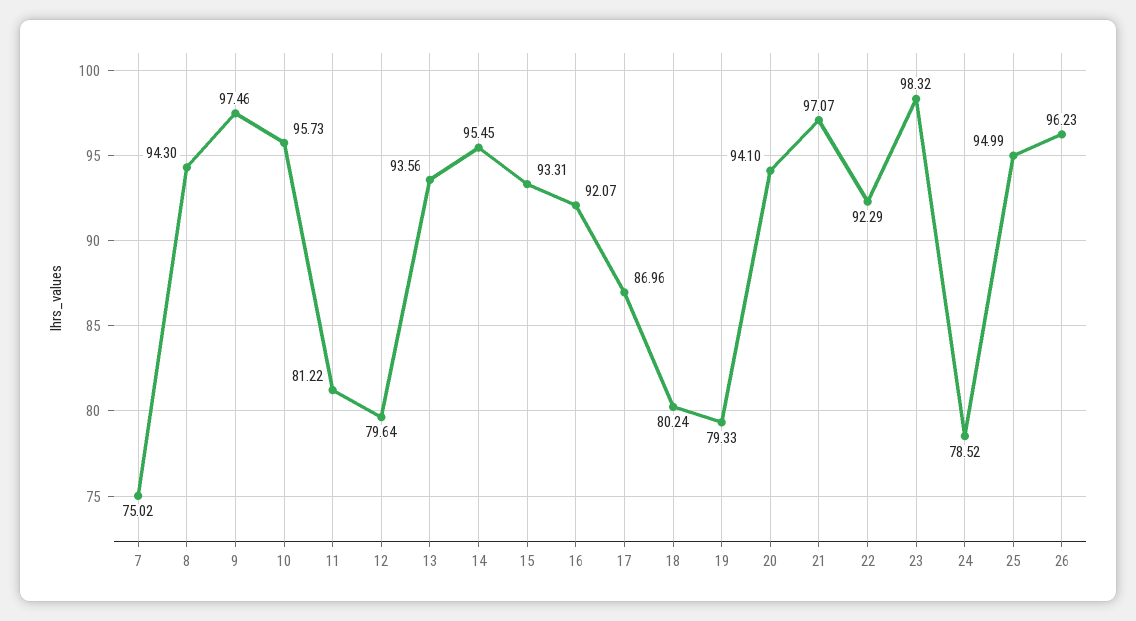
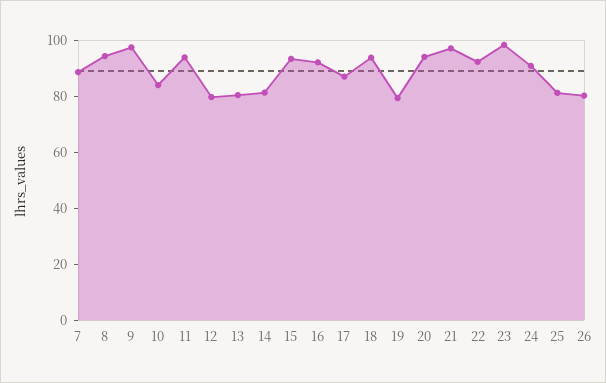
7: 75.02 -> 90
10: 95.73 -> 85
11: 81.22 -> 95
13: 93.56 -> 80
14: 95.45 -> 80
18: 80.24 -> 95
24: 78.52 -> 90
25: 94.99 -> 80
26: 96.23 -> 80

